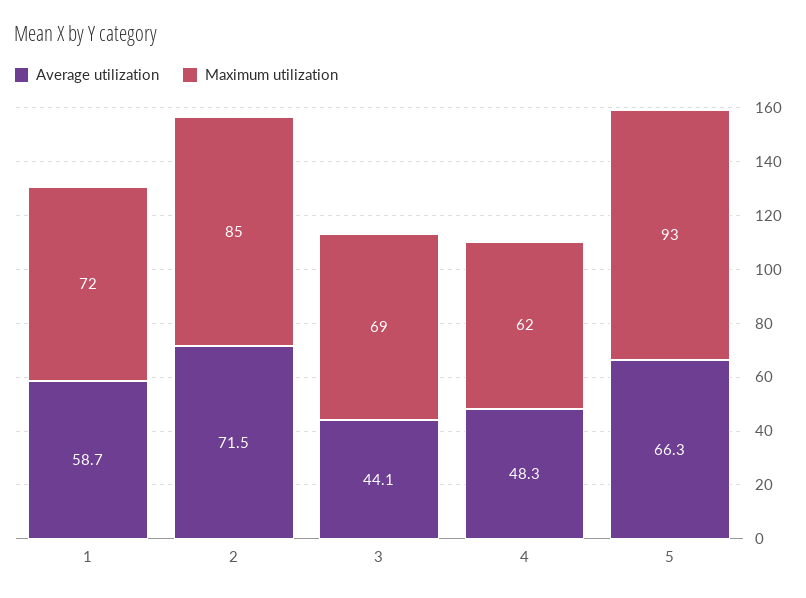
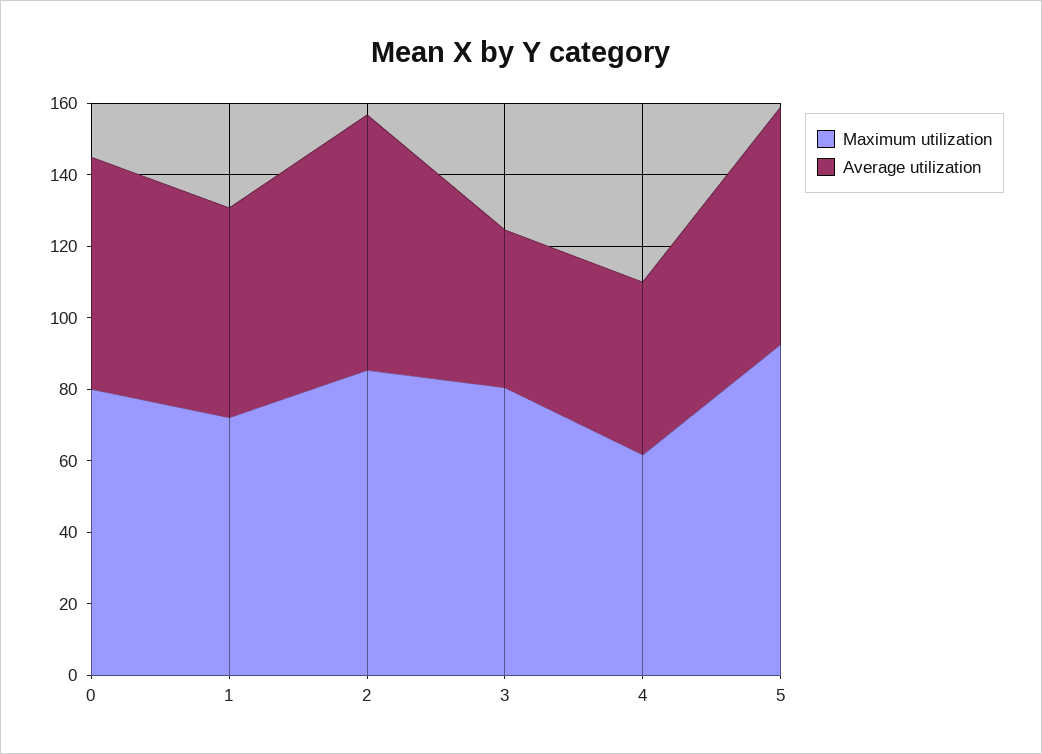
Maximum utilization, 3: 69 -> 80
Maximum utilization, 0: none -> 80
Average utilization, 0: none -> 65

